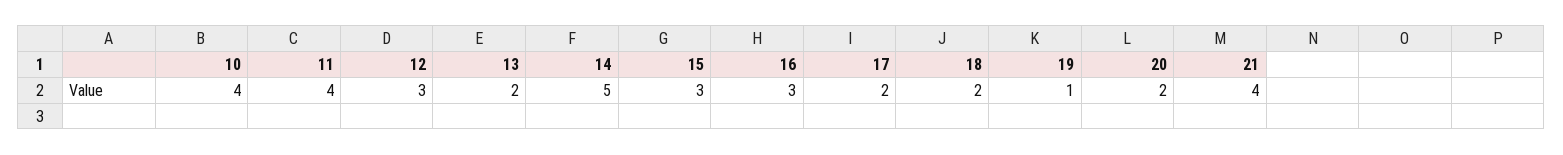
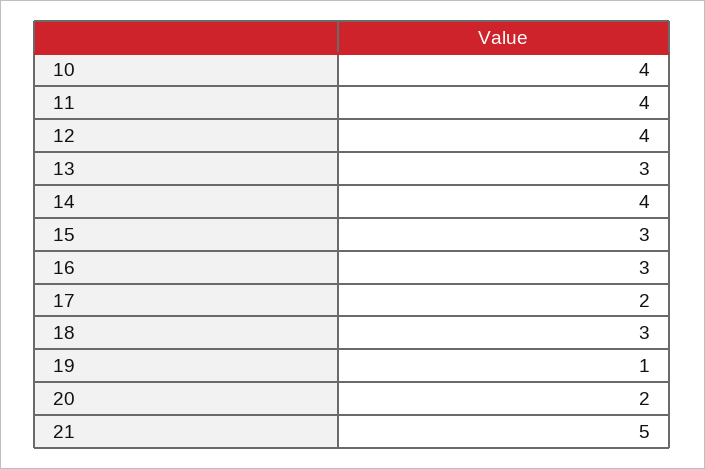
12: 3 -> 4
13: 2 -> 3
14: 5 -> 4
18: 2 -> 3
21: 4 -> 5

